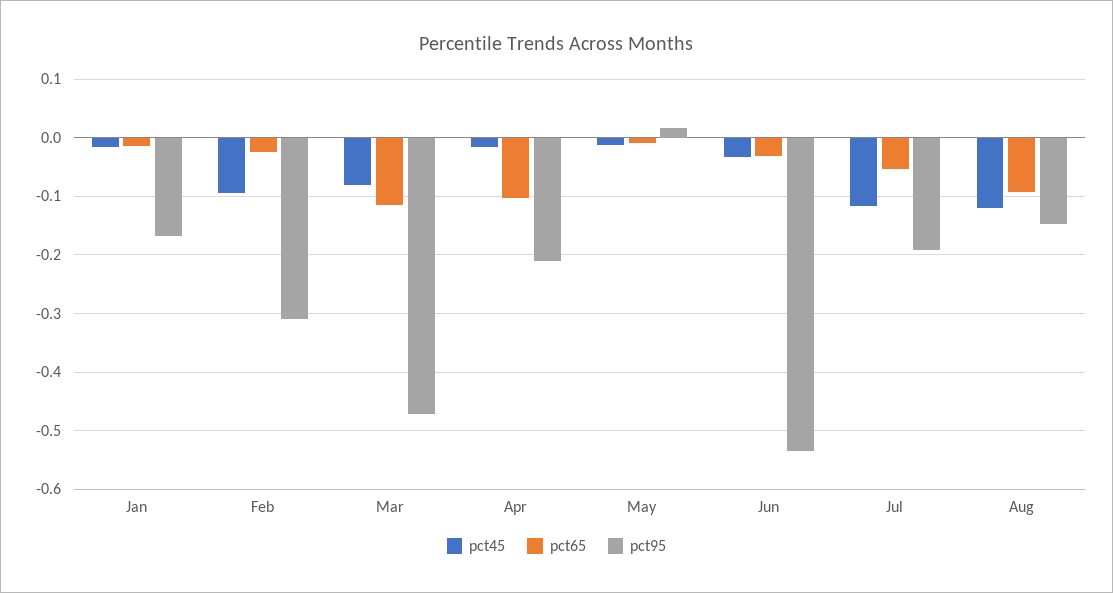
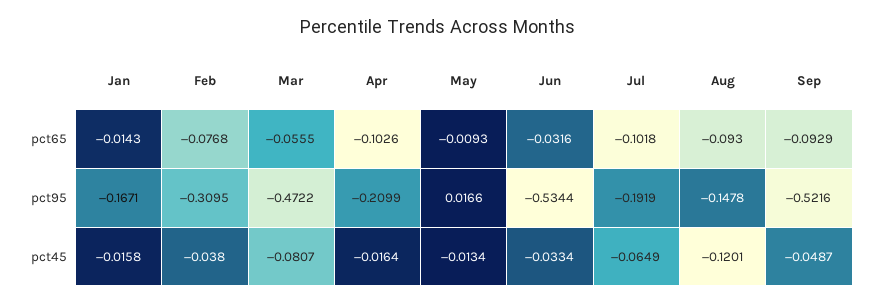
pct45, Feb: -0.1 -> -0.038
pct65, Feb: -0.02 -> -0.0768
pct65, Mar: -0.12 -> -0.0555
pct45, Jul: -0.12 -> -0.0649
pct65, Jul: -0.06 -> -0.1018
pct65, Sep: none -> -0.0929
pct95, Sep: none -> -0.5216
pct45, Sep: none -> -0.0487

